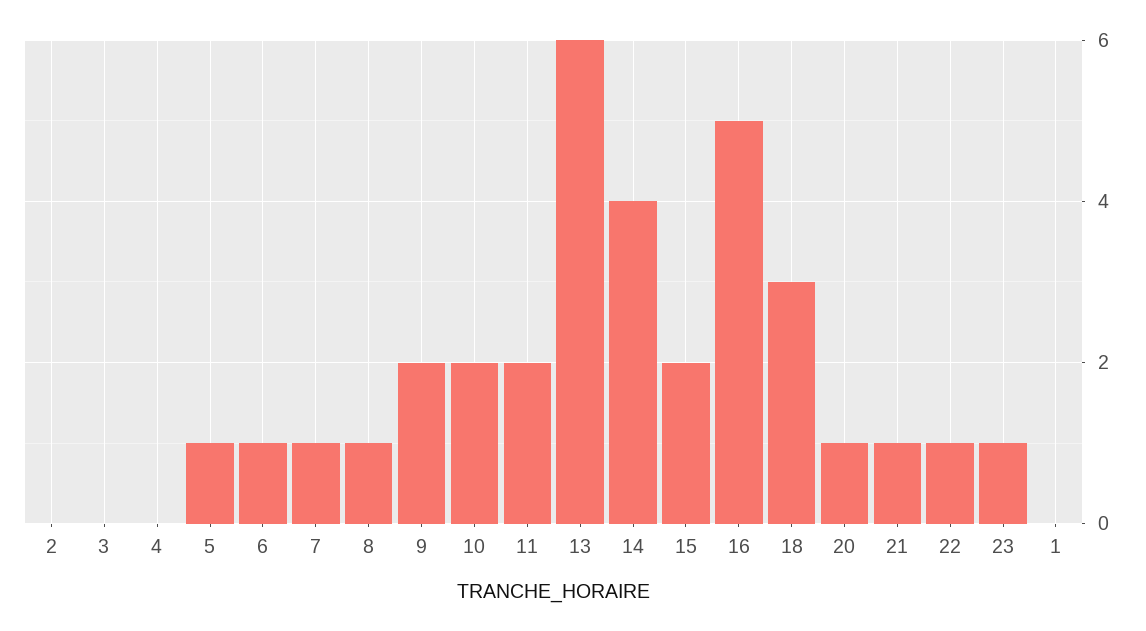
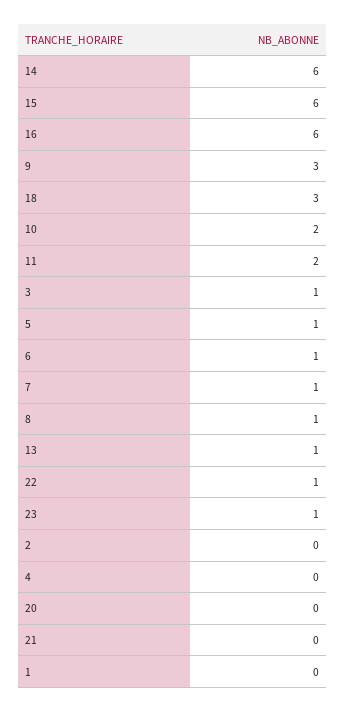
3: 0 -> 1
9: 2 -> 3
13: 6 -> 1
14: 4 -> 6
15: 2 -> 6
16: 5 -> 6
20: 1 -> 0
21: 1 -> 0

